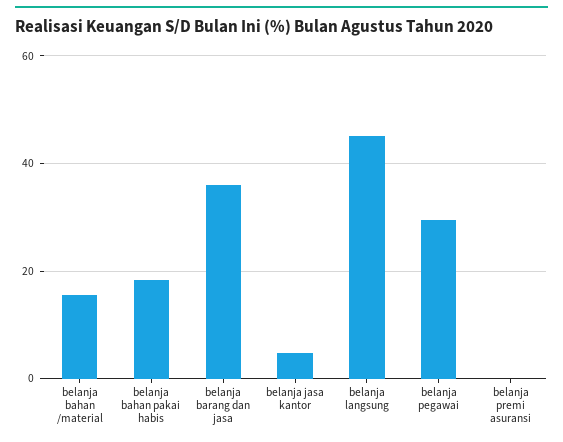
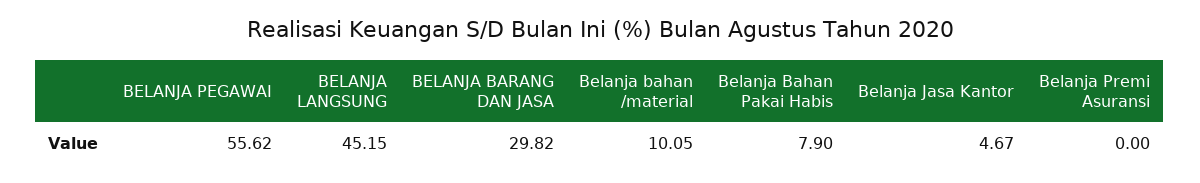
belanja bahan /material: 16 -> 10.05
belanja bahan pakai habis: 18 -> 7.9
belanja barang dan jasa: 36 -> 29.82
belanja pegawai: 30 -> 55.62

